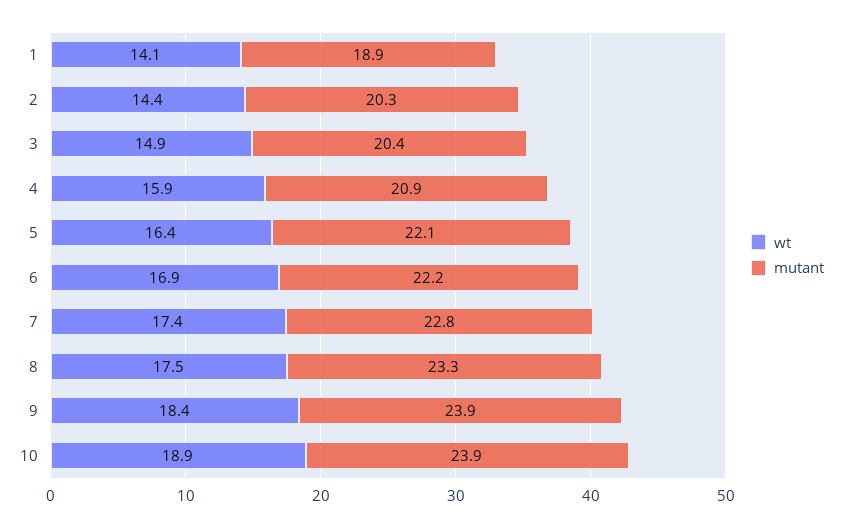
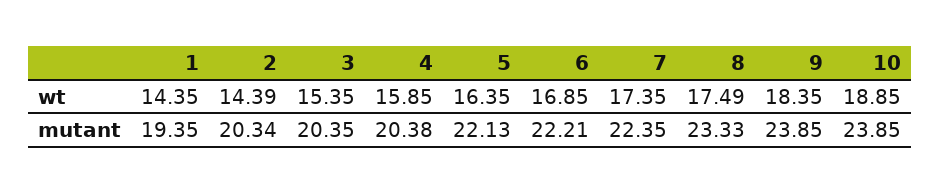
wt, 1: 14.1 -> 14.35
mutant, 1: 18.9 -> 19.35
wt, 3: 14.9 -> 15.35
mutant, 4: 20.9 -> 20.38
mutant, 7: 22.8 -> 22.35

